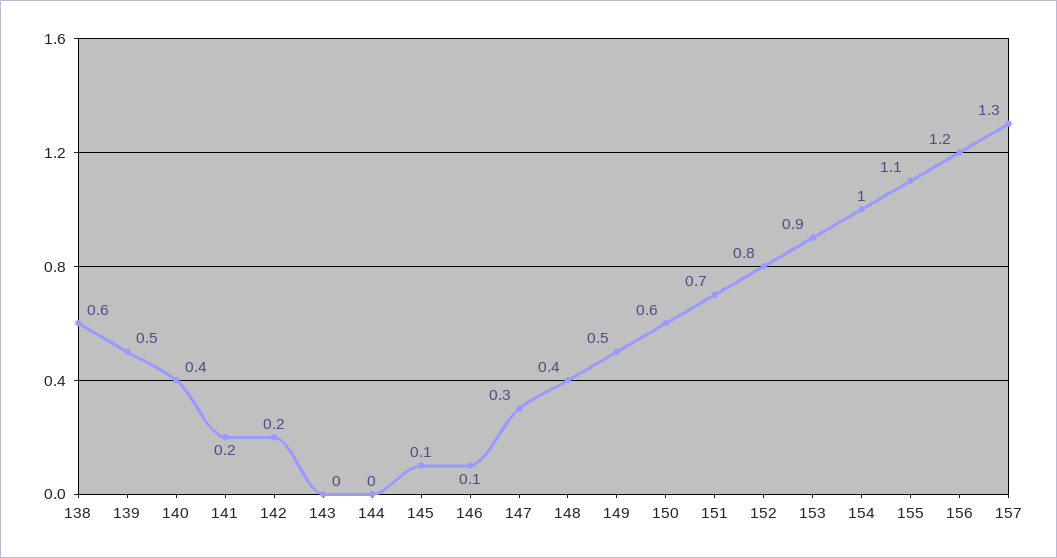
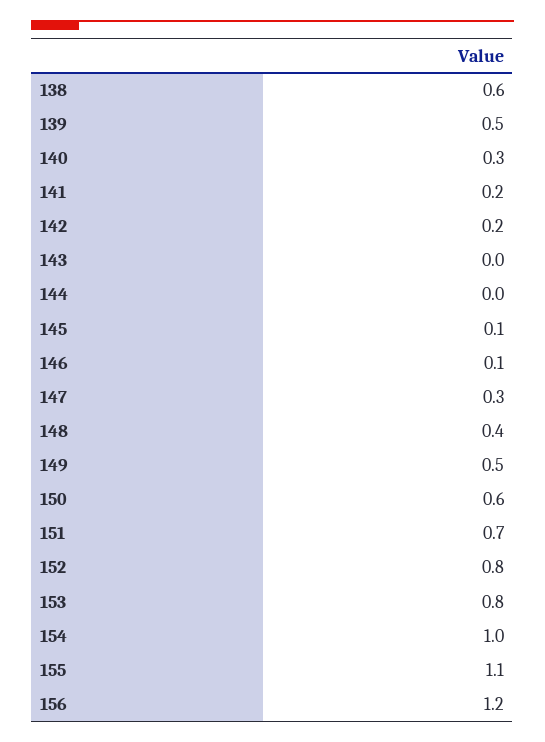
140: 0.4 -> 0.3
153: 0.9 -> 0.8
157: 1.3 -> none

